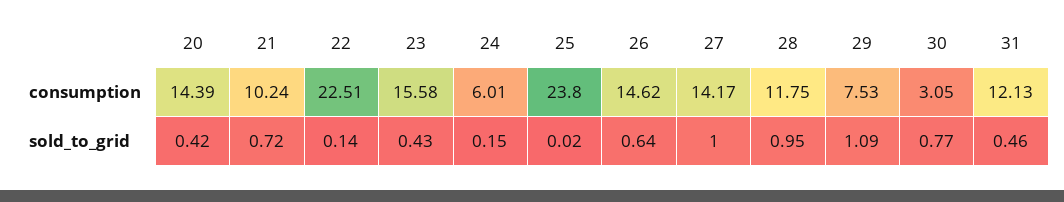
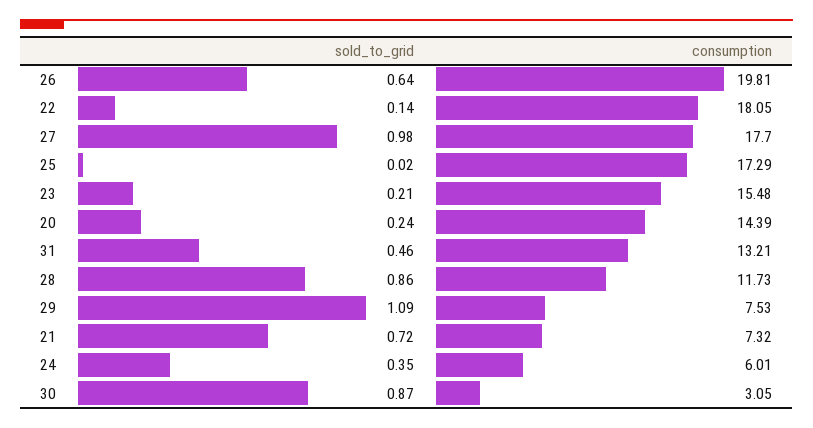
21, consumption: 10.24 -> 7.32
22, consumption: 22.51 -> 18.05
23, consumption: 15.58 -> 15.48
25, consumption: 23.8 -> 17.29
26, consumption: 14.62 -> 19.81
27, consumption: 14.17 -> 17.7
28, consumption: 11.75 -> 11.73
31, consumption: 12.13 -> 13.21
20, sold_to_grid: 0.42 -> 0.24
23, sold_to_grid: 0.43 -> 0.21
24, sold_to_grid: 0.15 -> 0.35
27, sold_to_grid: 1 -> 0.98
28, sold_to_grid: 0.95 -> 0.86
30, sold_to_grid: 0.77 -> 0.87

